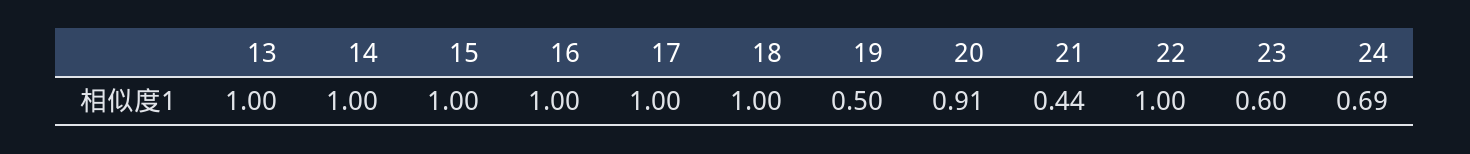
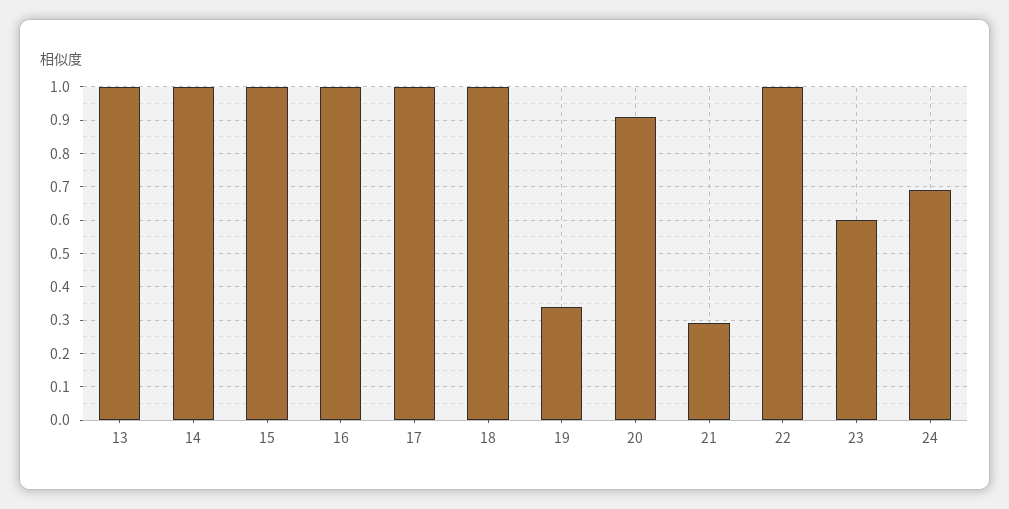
19: 0.5 -> 0.35
21: 0.44 -> 0.3

